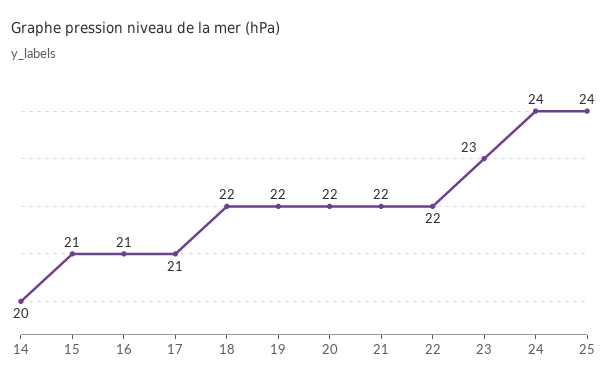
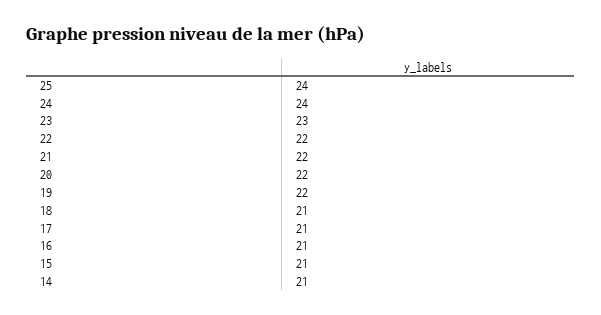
14: 20 -> 21
18: 22 -> 21

